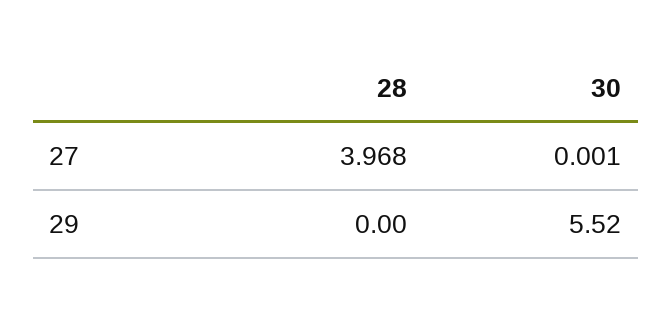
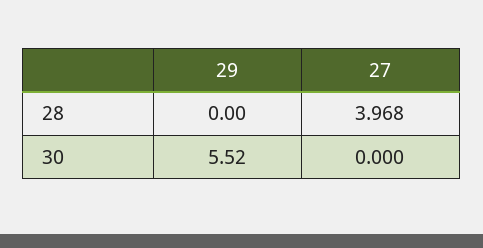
30, 27: 0.001 -> 0

